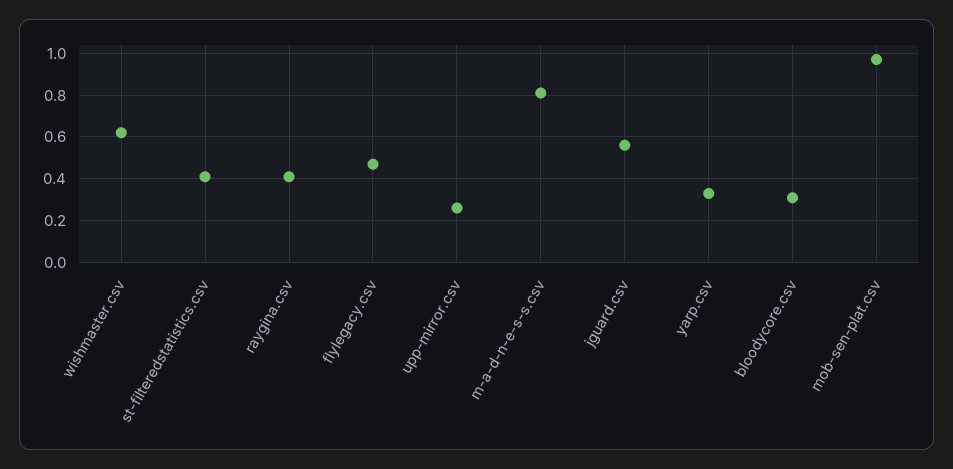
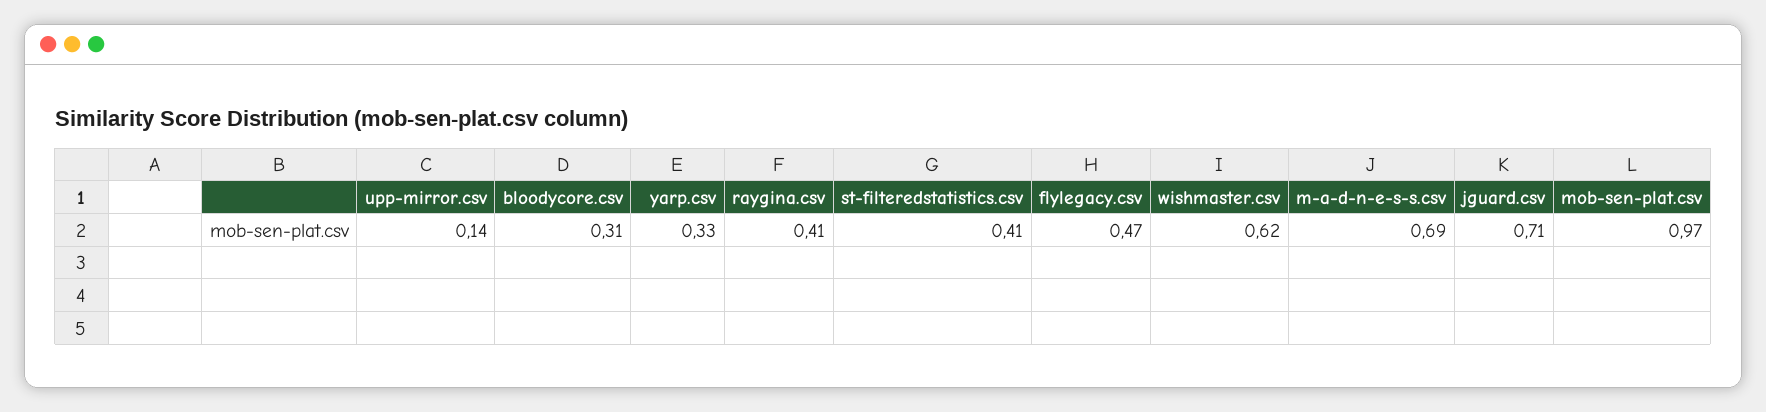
upp-mirror.csv: 0.25 -> 0.14
m-a-d-n-e-s-s.csv: 0.8 -> 0.69
jguard.csv: 0.55 -> 0.71

